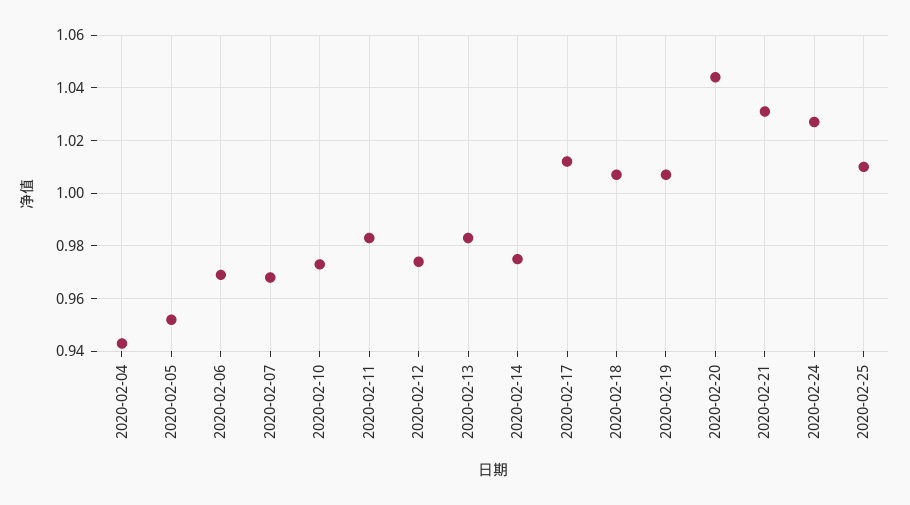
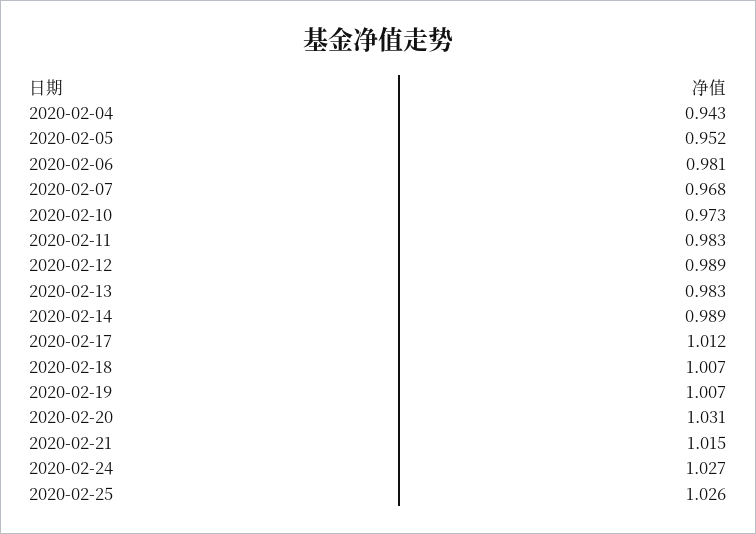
2020-02-06: 0.97 -> 0.981
2020-02-12: 0.975 -> 0.989
2020-02-14: 0.975 -> 0.989
2020-02-20: 1.045 -> 1.031
2020-02-21: 1.03 -> 1.015
2020-02-25: 1.01 -> 1.026

